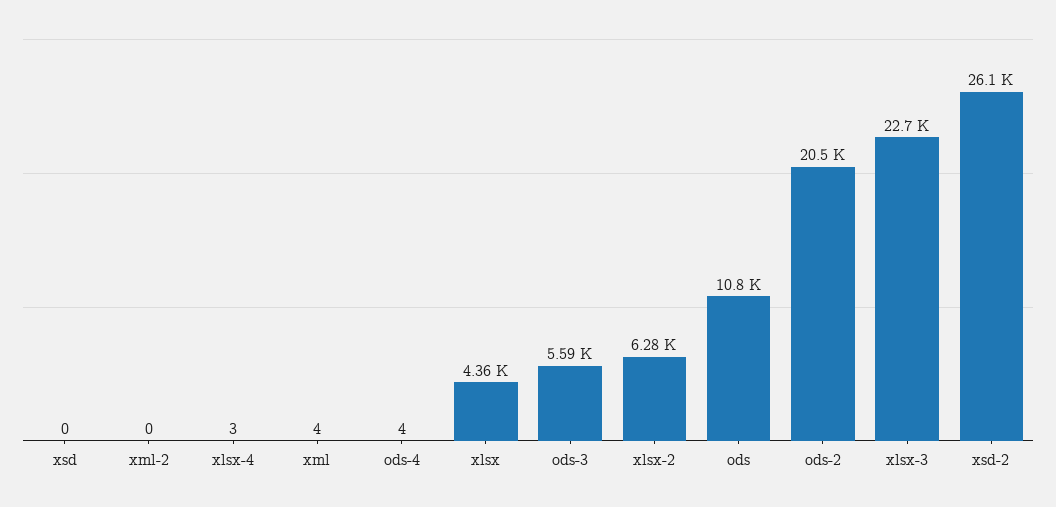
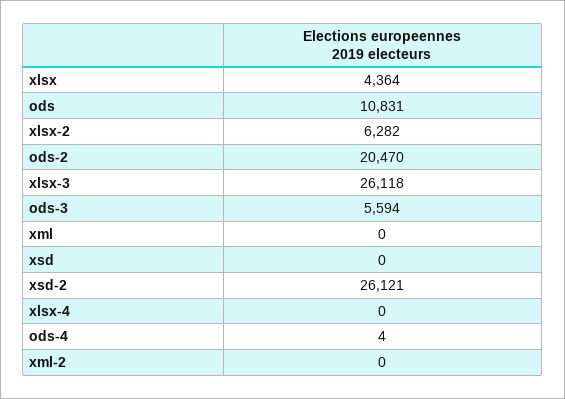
xlsx-4: 3 -> 0
xml: 4 -> 0
xlsx-3: 22700 -> 26118

